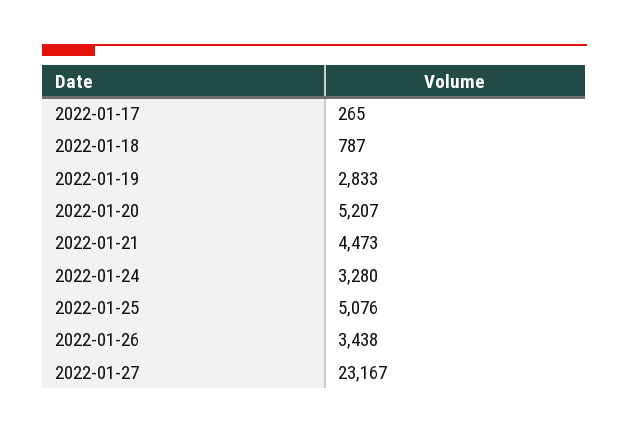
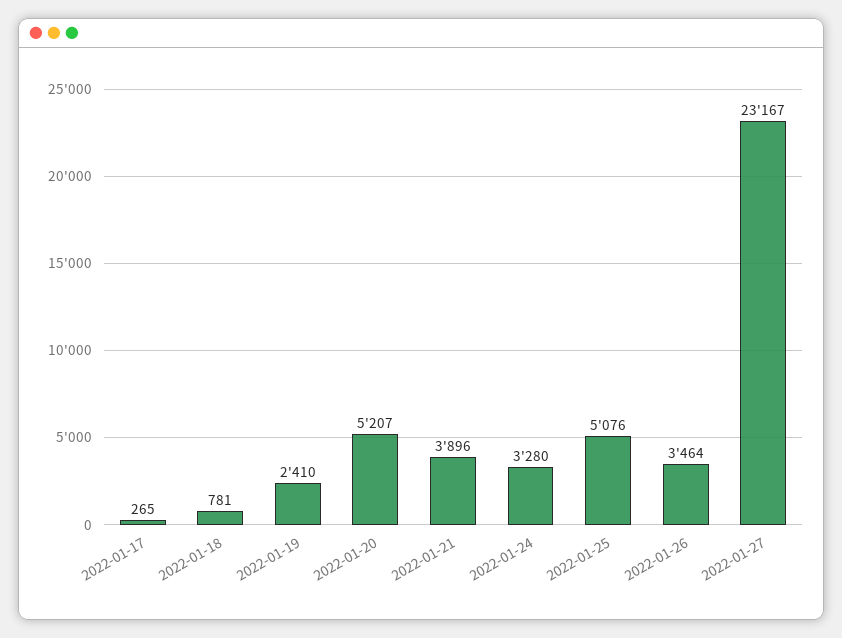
2022-01-18: 787 -> 781
2022-01-19: 2833 -> 2410
2022-01-21: 4473 -> 3896
2022-01-26: 3438 -> 3464

